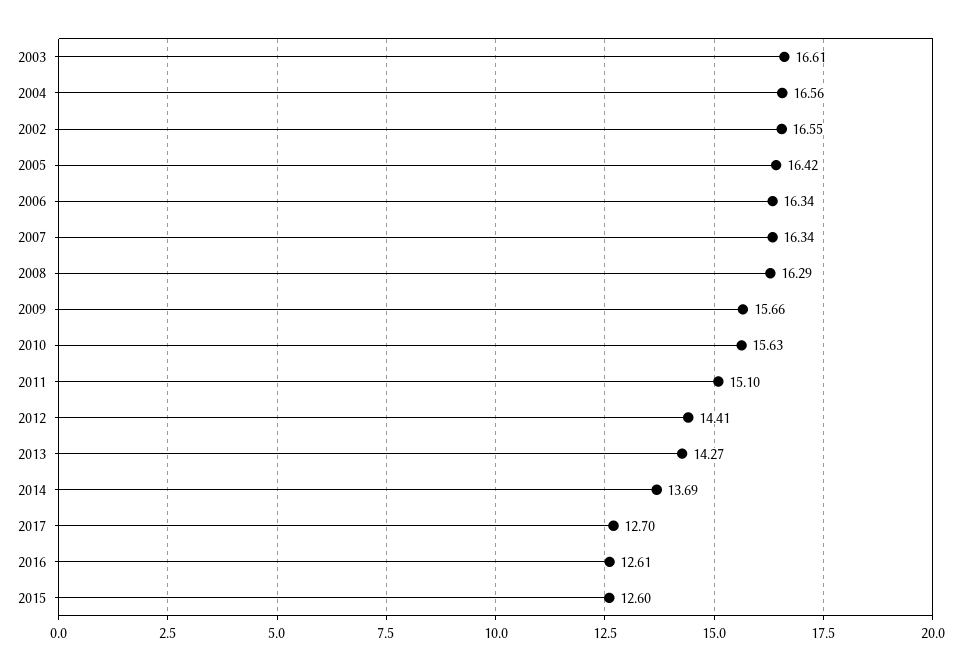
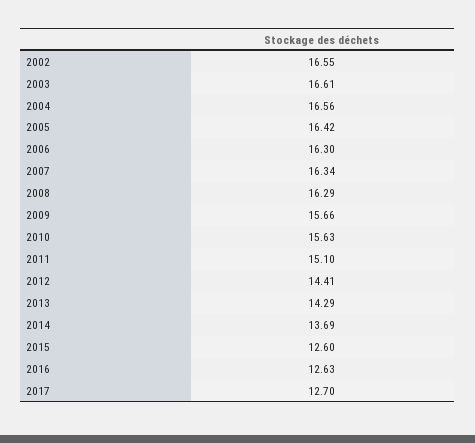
2006: 16.34 -> 16.3
2013: 14.27 -> 14.29
2016: 12.61 -> 12.63

